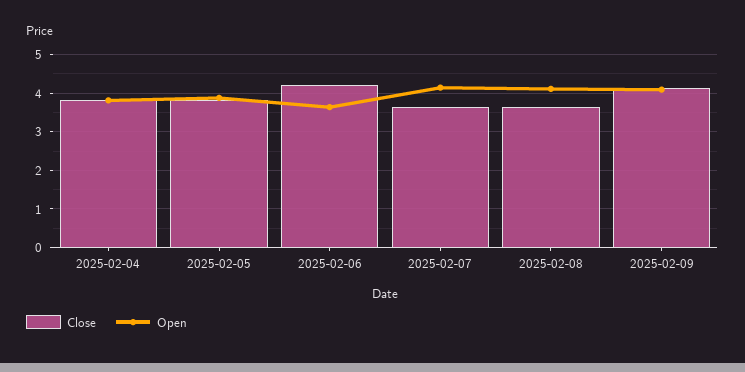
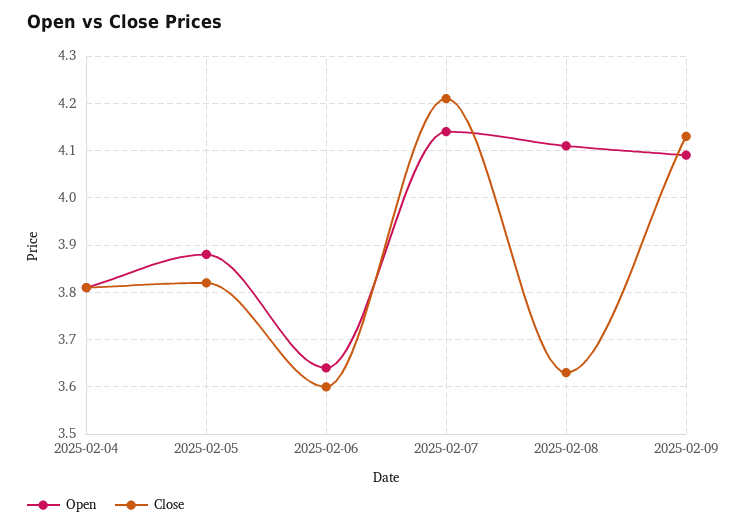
Close, 2025-02-06: 4.2 -> 3.6
Close, 2025-02-07: 3.6 -> 4.2

